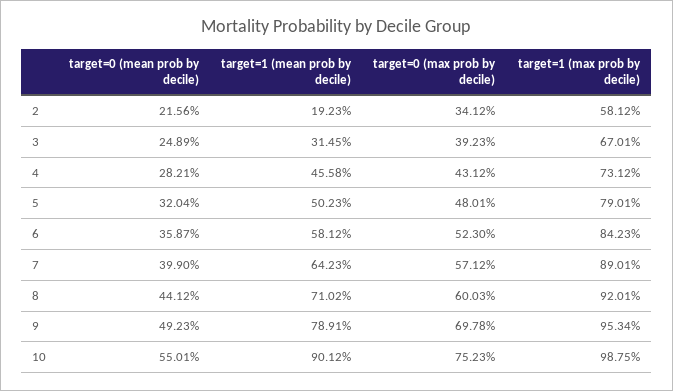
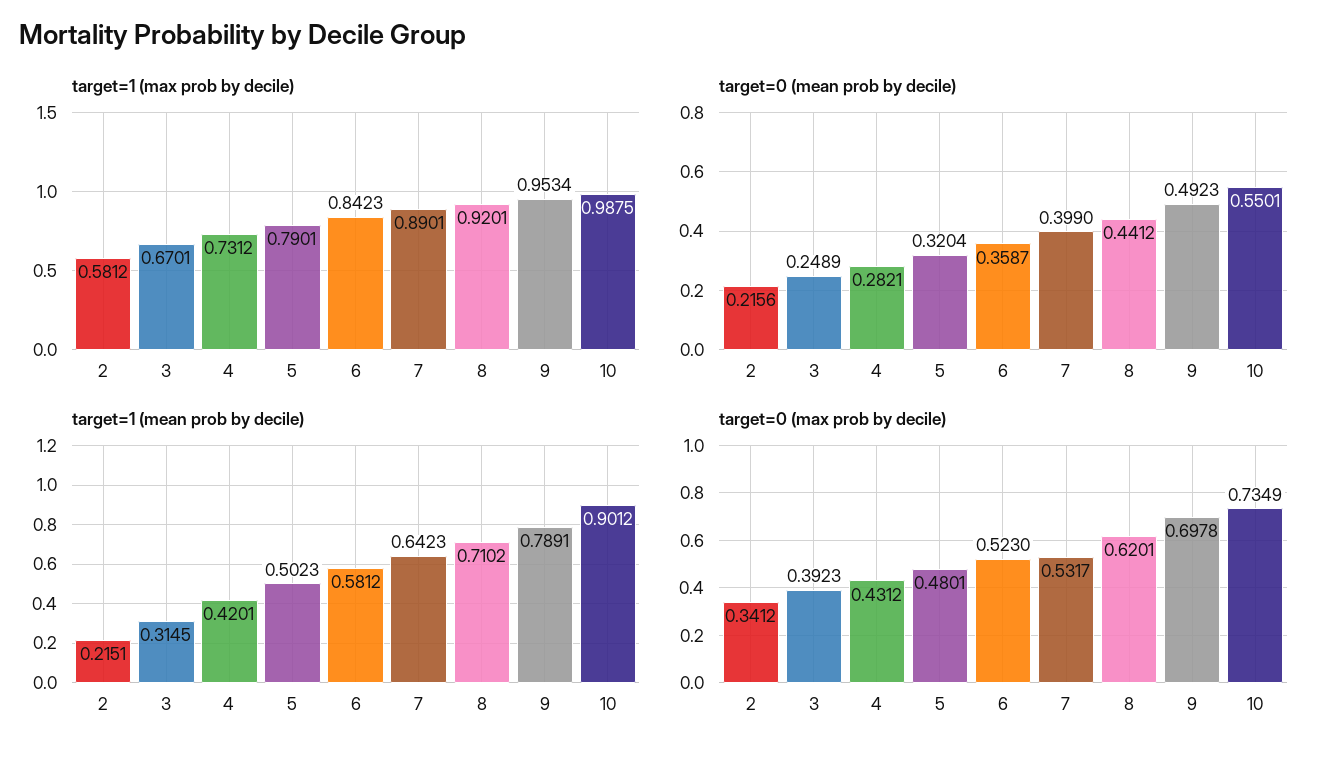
target=1 (mean prob by decile), 2: 0.1923 -> 0.2151
target=1 (mean prob by decile), 4: 0.4558 -> 0.4201
target=0 (max prob by decile), 7: 0.5712 -> 0.5317
target=0 (max prob by decile), 8: 0.6003 -> 0.6201
target=0 (max prob by decile), 10: 0.7523 -> 0.7349

